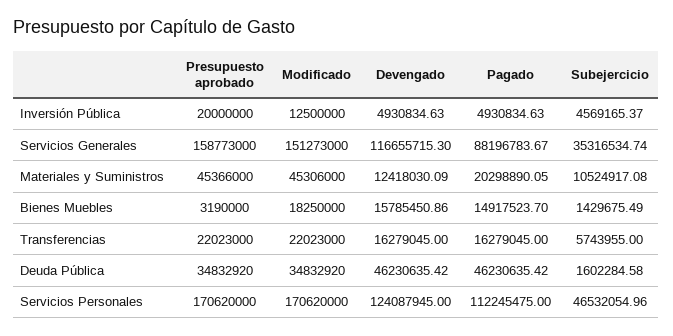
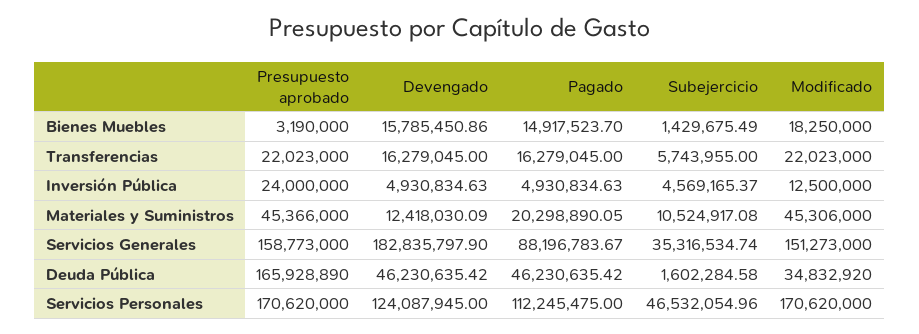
Presupuesto aprobado, Inversión Pública: 20000000 -> 24000000
Devengado, Servicios Generales: 116655715.3 -> 182835797.9
Presupuesto aprobado, Deuda Pública: 34832920 -> 165928890

